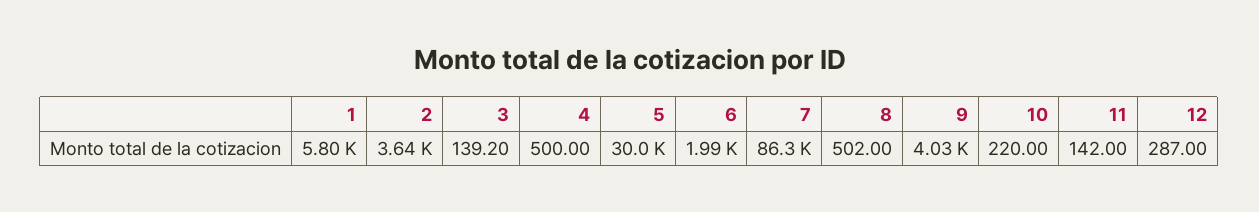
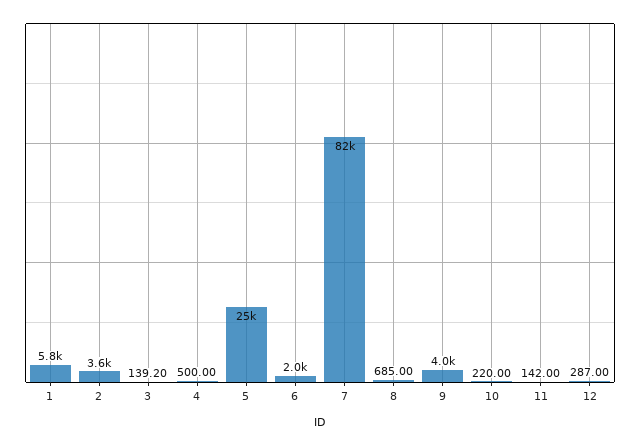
5: 30000 -> 25000
7: 86300 -> 82000
8: 502 -> 685

